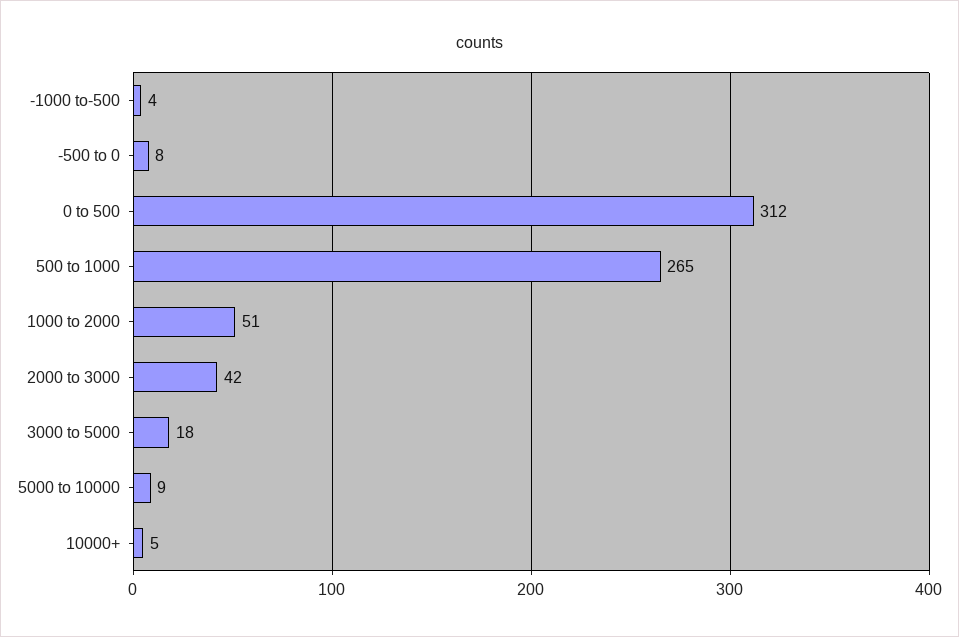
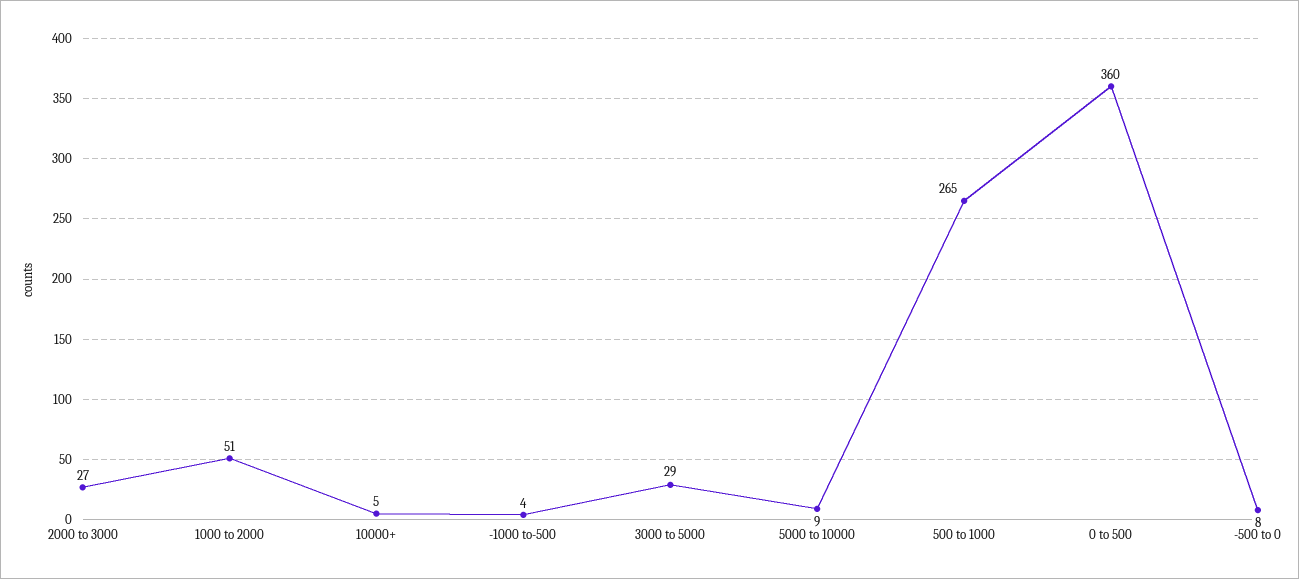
0 to 500: 312 -> 360
2000 to 3000: 42 -> 27
3000 to 5000: 18 -> 29

